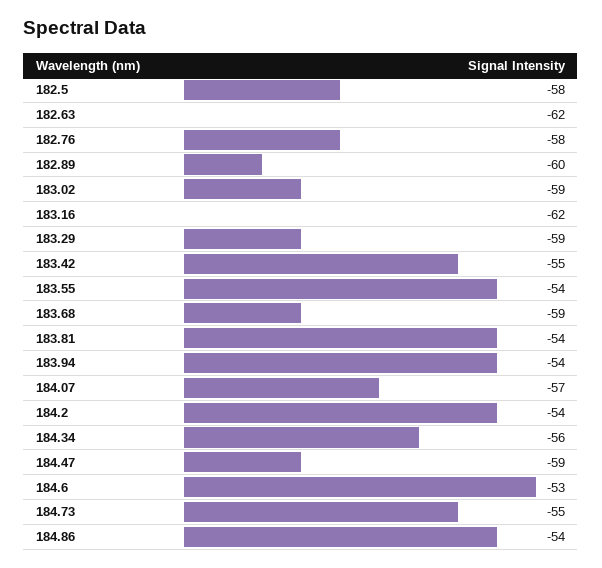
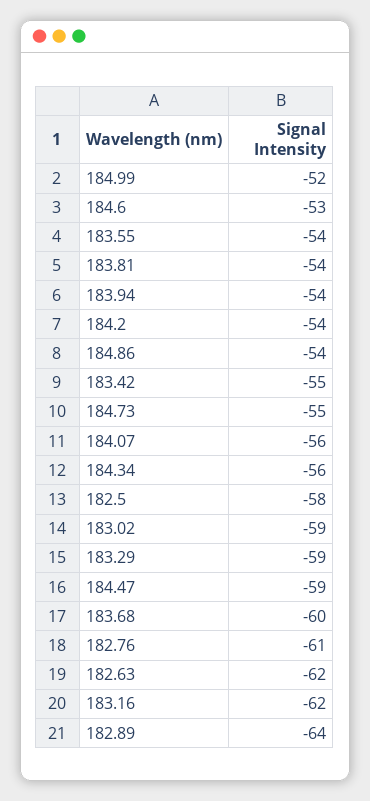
182.76: -58 -> -61
182.89: -60 -> -64
183.68: -59 -> -60
184.07: -57 -> -56
184.99: none -> -52

